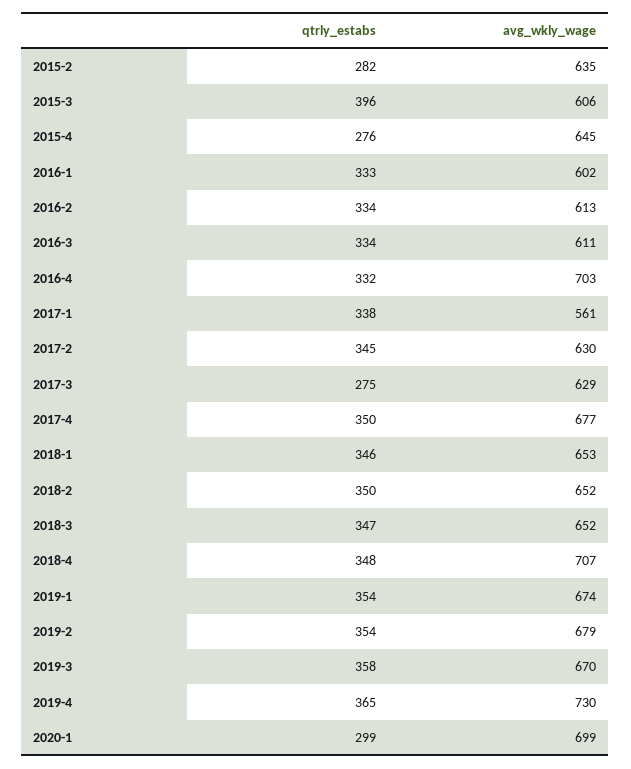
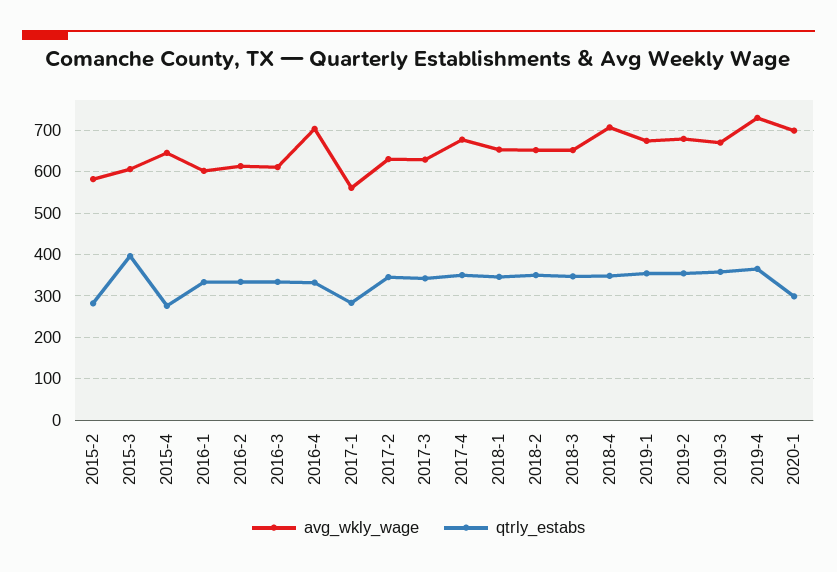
avg_wkly_wage, 2015-2: 635 -> 580
qtrly_estabs, 2017-1: 338 -> 280
qtrly_estabs, 2017-3: 275 -> 340

